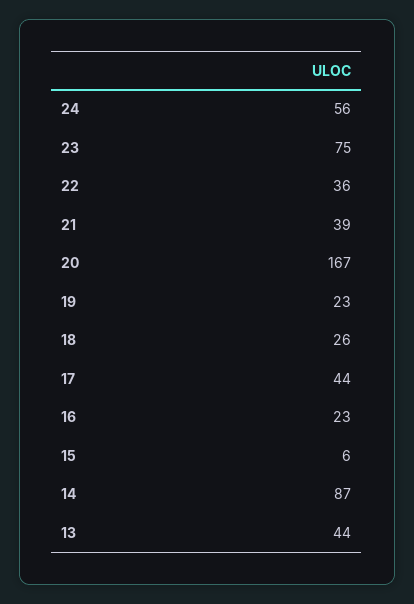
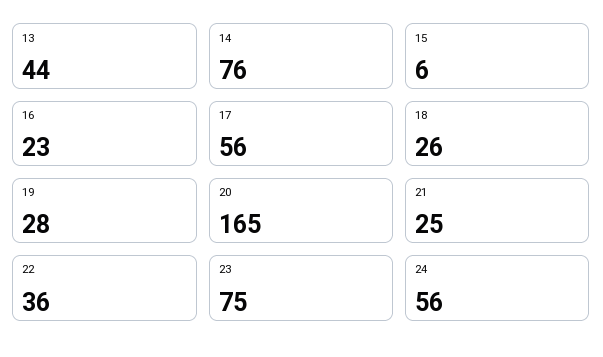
21: 39 -> 25
20: 167 -> 165
19: 23 -> 28
17: 44 -> 56
14: 87 -> 76

